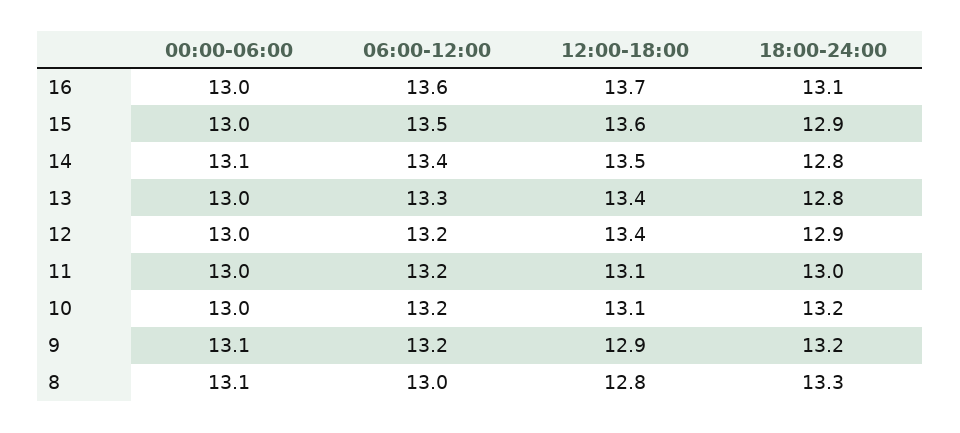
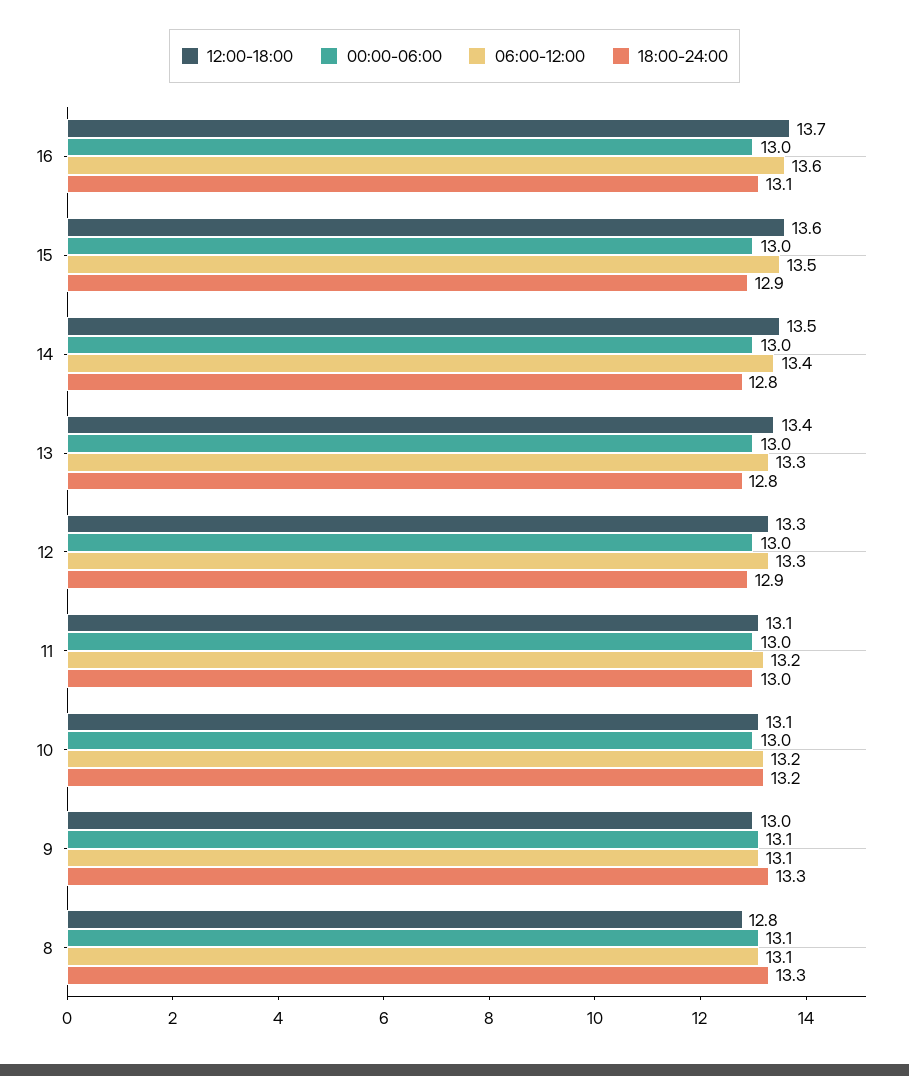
00:00-06:00, 14: 13.1 -> 13
06:00-12:00, 12: 13.2 -> 13.3
12:00-18:00, 12: 13.4 -> 13.3
06:00-12:00, 9: 13.2 -> 13.1
12:00-18:00, 9: 12.9 -> 13
18:00-24:00, 9: 13.2 -> 13.3
06:00-12:00, 8: 13 -> 13.1

